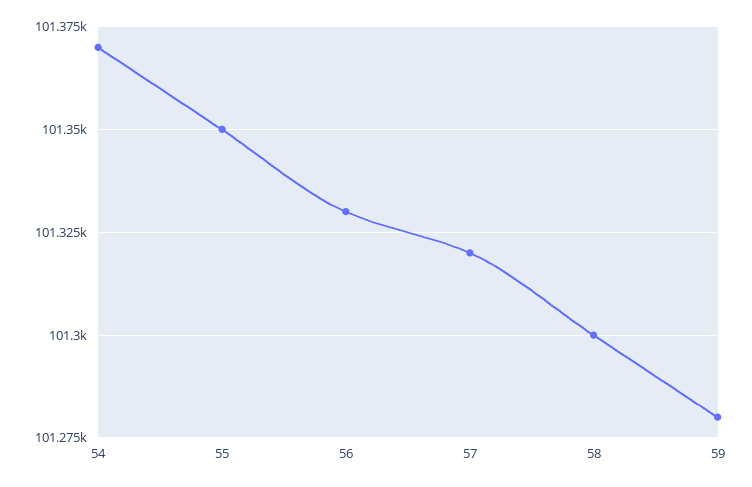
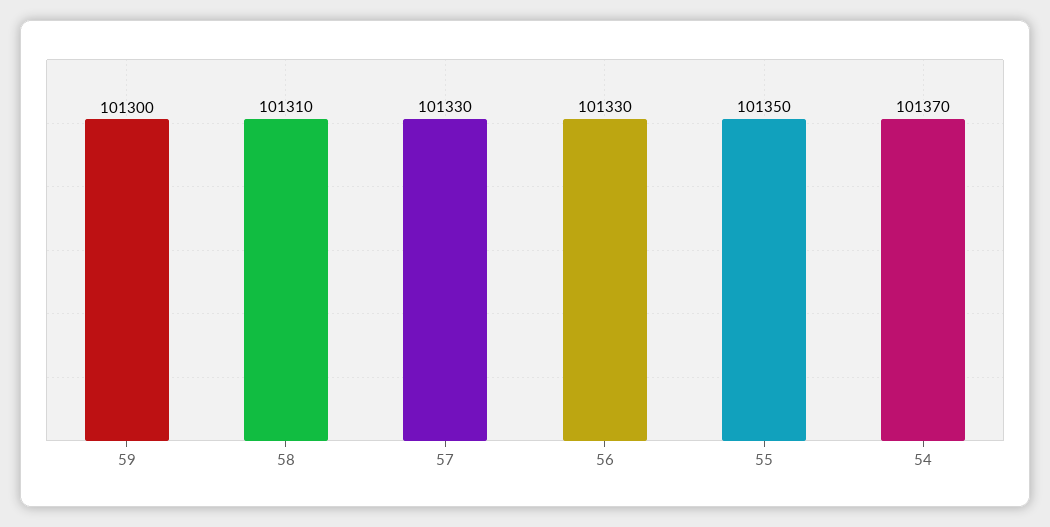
57: 101320 -> 101330
58: 101300 -> 101310
59: 101280 -> 101300

